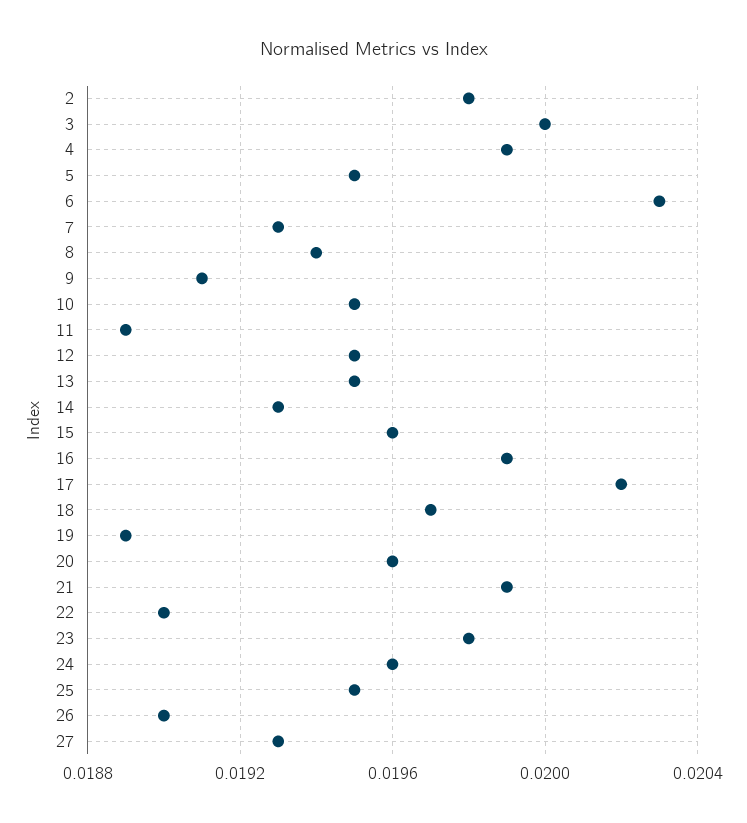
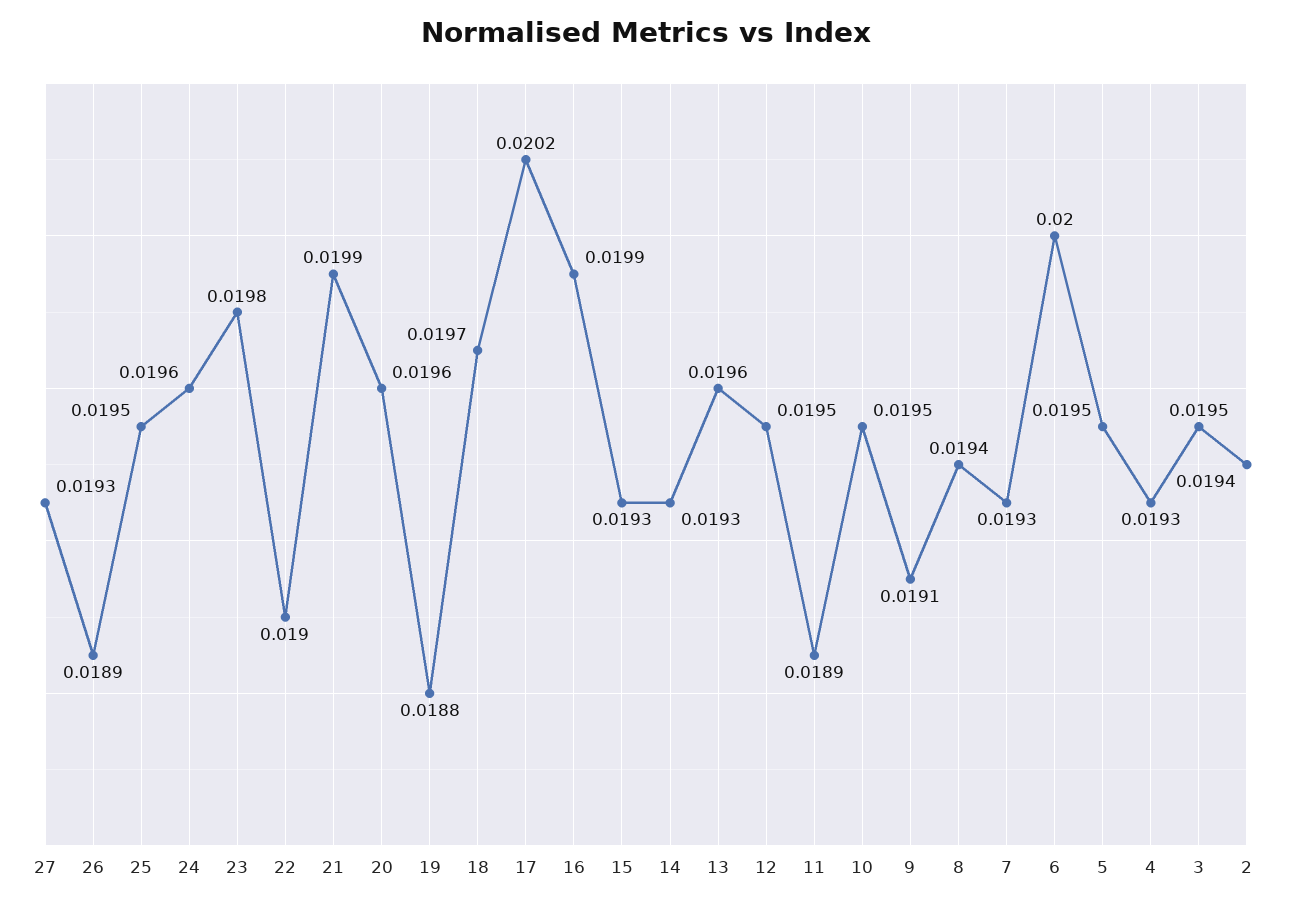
2: 0.0198 -> 0.0194
3: 0.02 -> 0.0195
4: 0.0199 -> 0.0193
6: 0.0203 -> 0.02
13: 0.0195 -> 0.0196
15: 0.0196 -> 0.0193
19: 0.0189 -> 0.0188
26: 0.019 -> 0.0189

